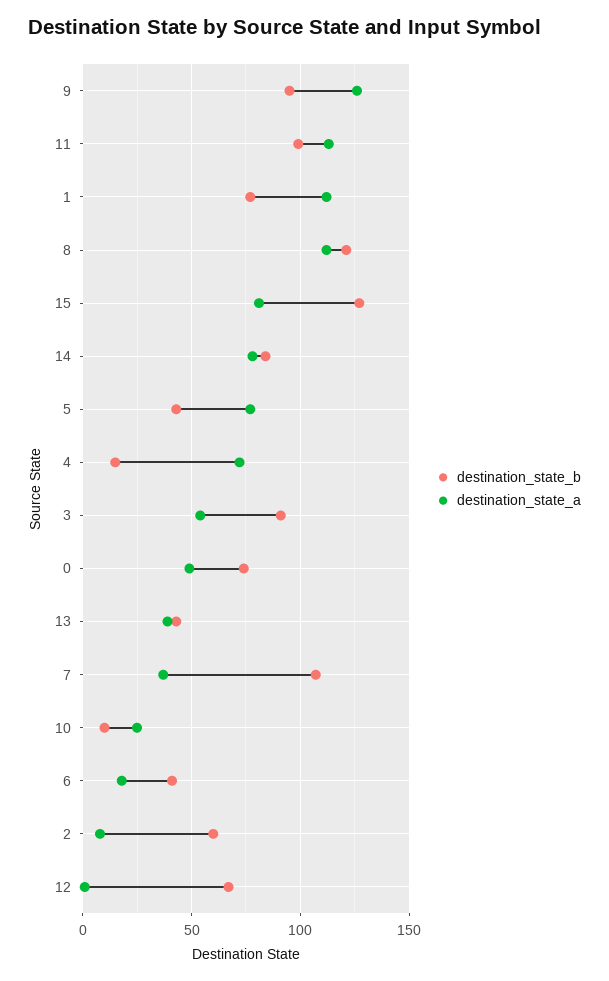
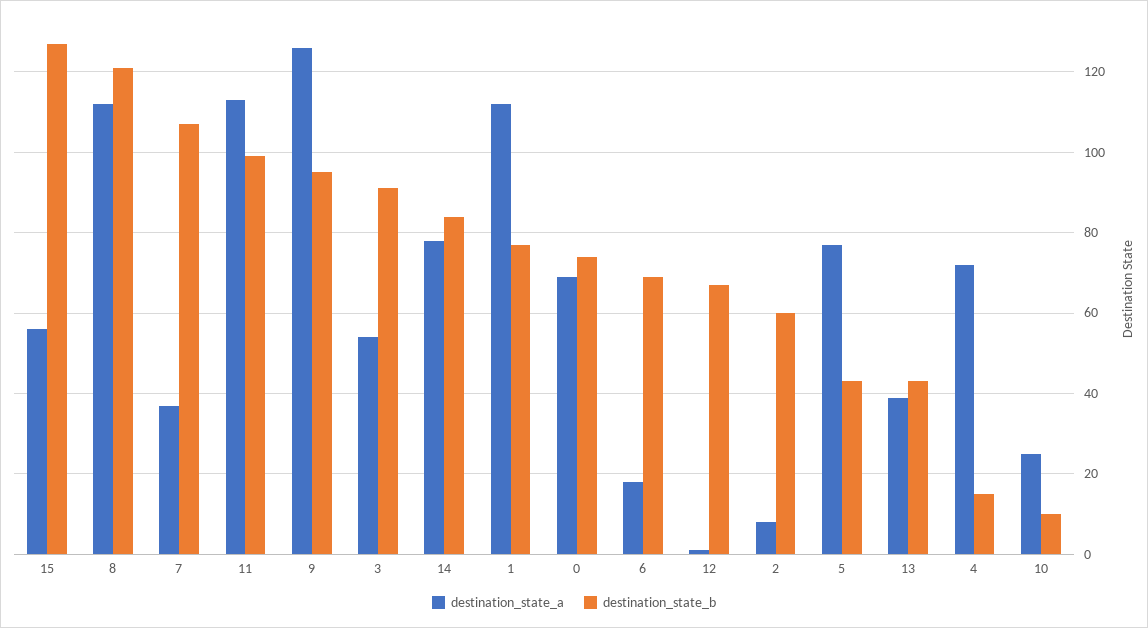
destination_state_a, 15: 80 -> 55
destination_state_a, 0: 50 -> 70
destination_state_b, 6: 40 -> 70

